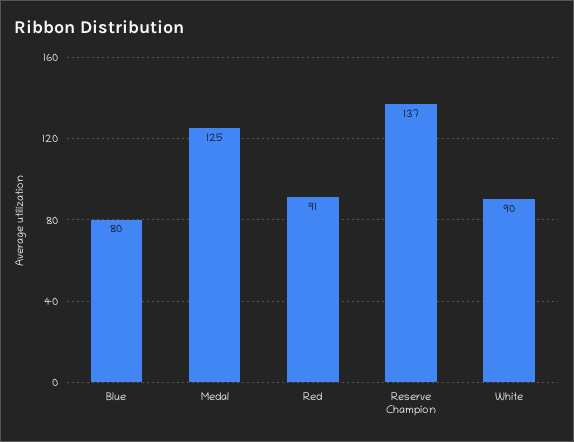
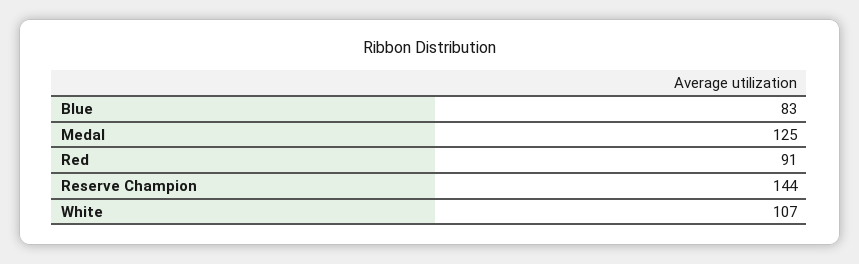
Blue: 80 -> 83
Reserve Champion: 137 -> 144
White: 90 -> 107

